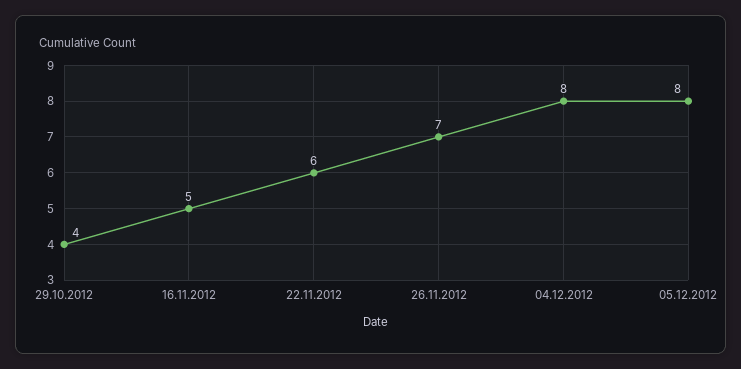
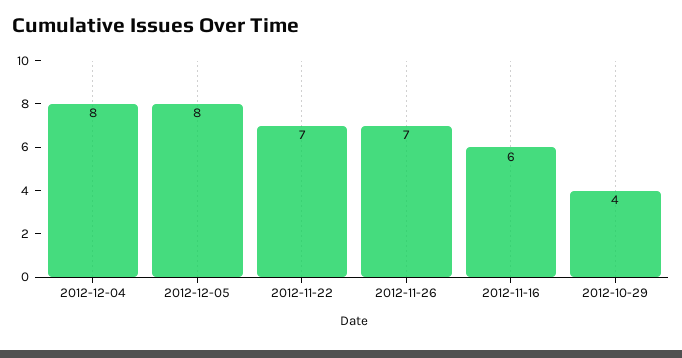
16.11.2012: 5 -> 6
22.11.2012: 6 -> 7

